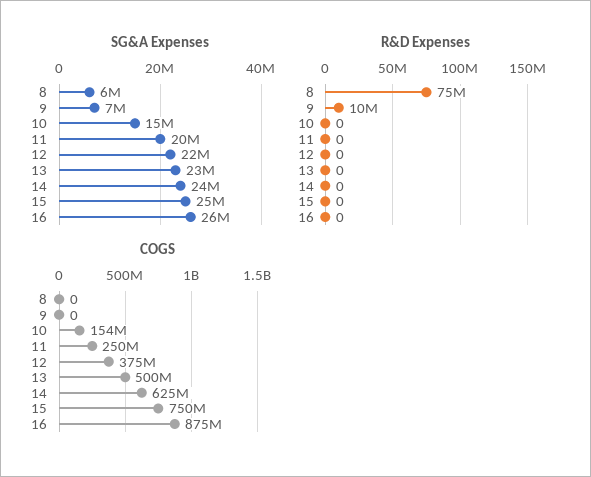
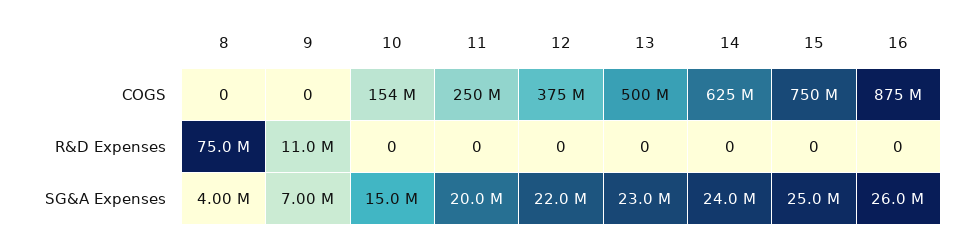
SG&A Expenses, 8: 6000000 -> 4000000
R&D Expenses, 9: 10000000 -> 11000000

